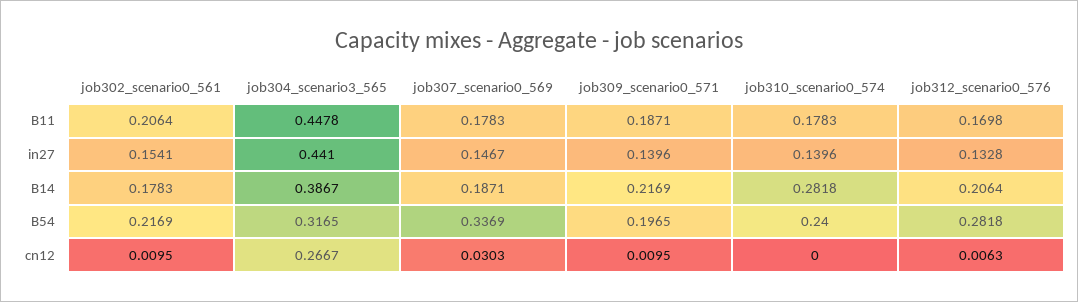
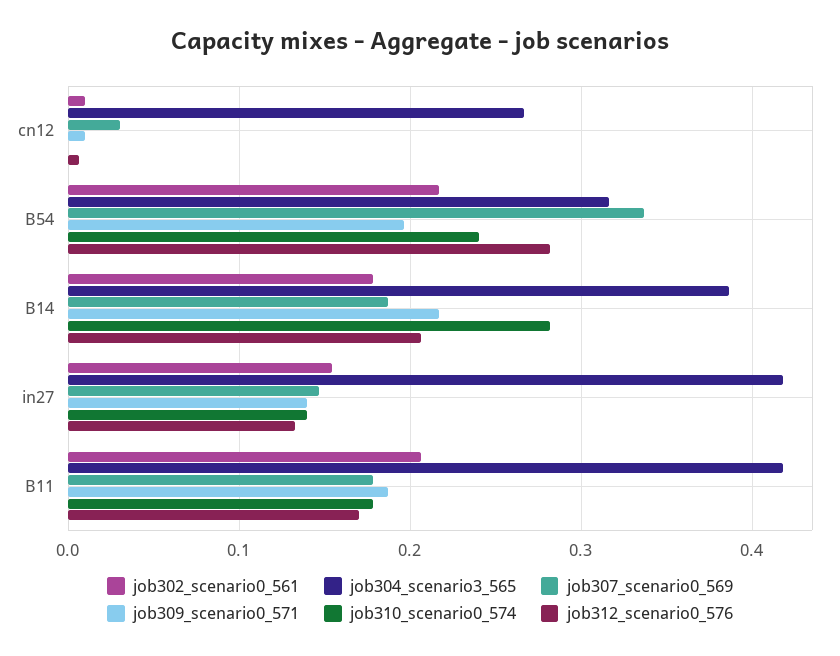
job304_scenario3_565, B11: 0.4478 -> 0.42
job304_scenario3_565, in27: 0.441 -> 0.42

